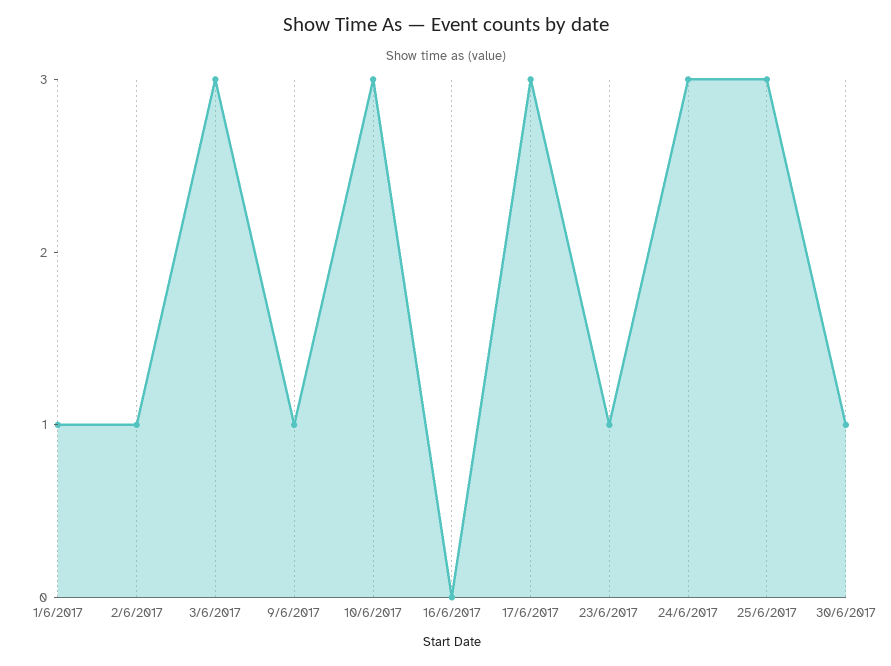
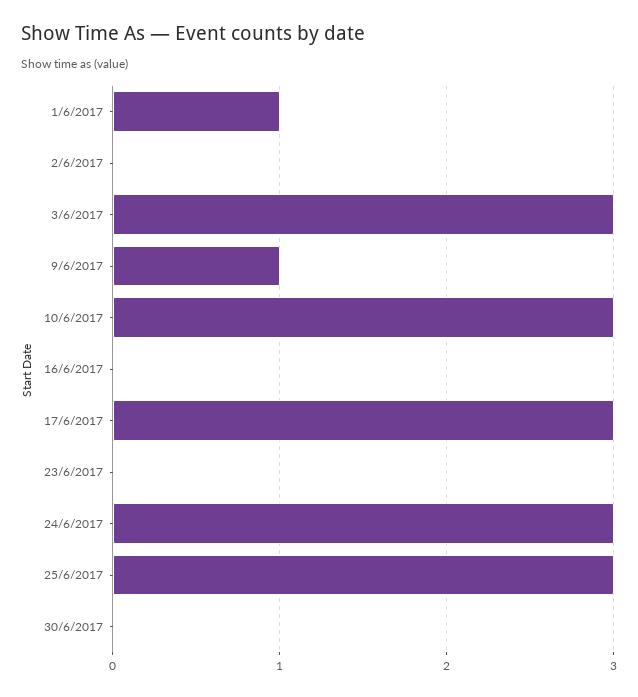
2/6/2017: 1 -> 0
23/6/2017: 1 -> 0
30/6/2017: 1 -> 0

